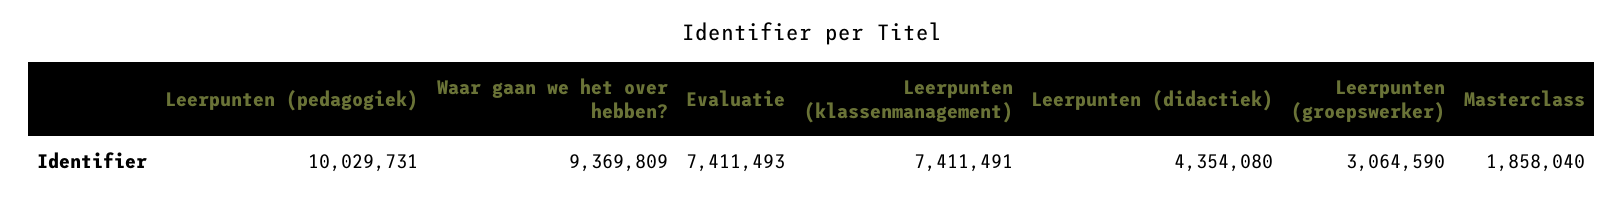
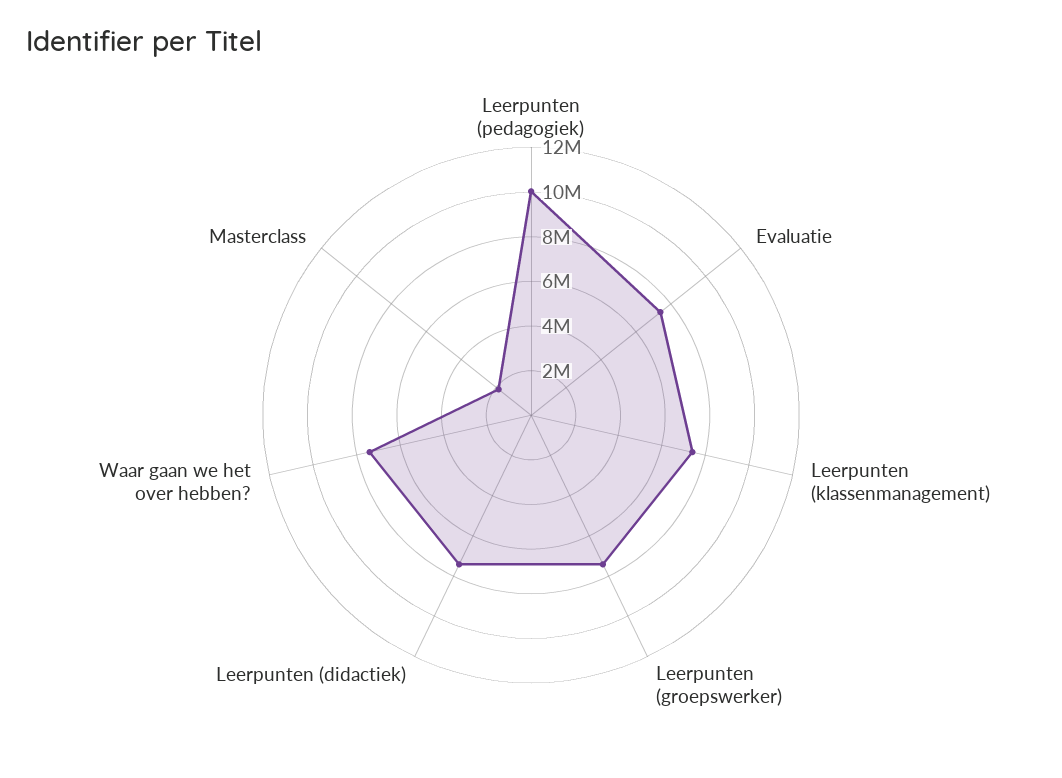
Waar gaan we het over hebben?: 9369809 -> 7500000
Leerpunten (didactiek): 4354080 -> 7500000
Leerpunten (groepswerker): 3064590 -> 7500000

